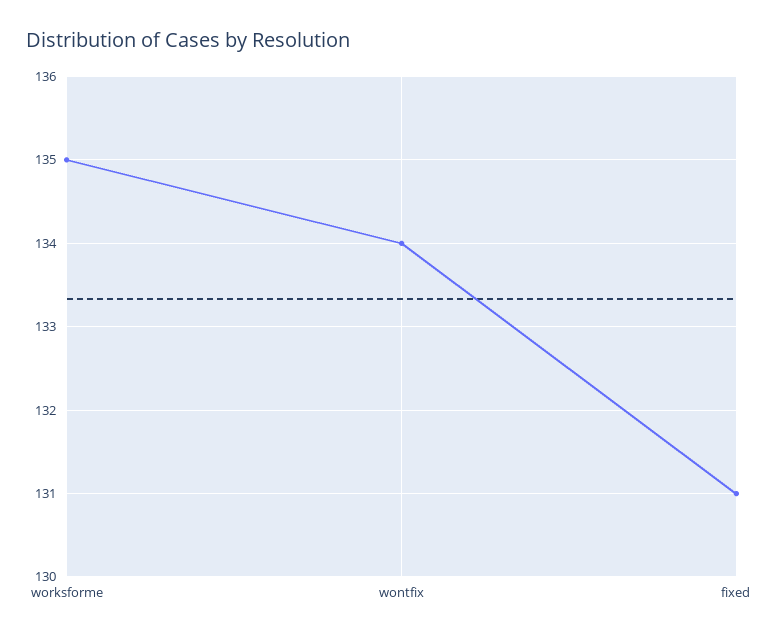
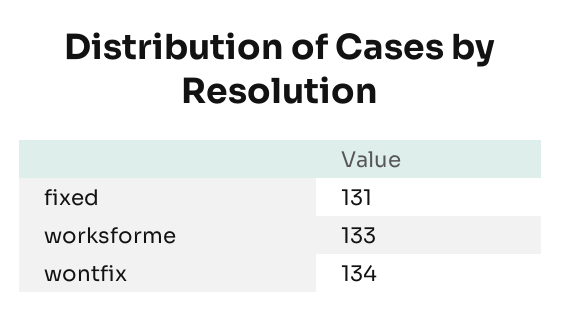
worksforme: 135 -> 133

